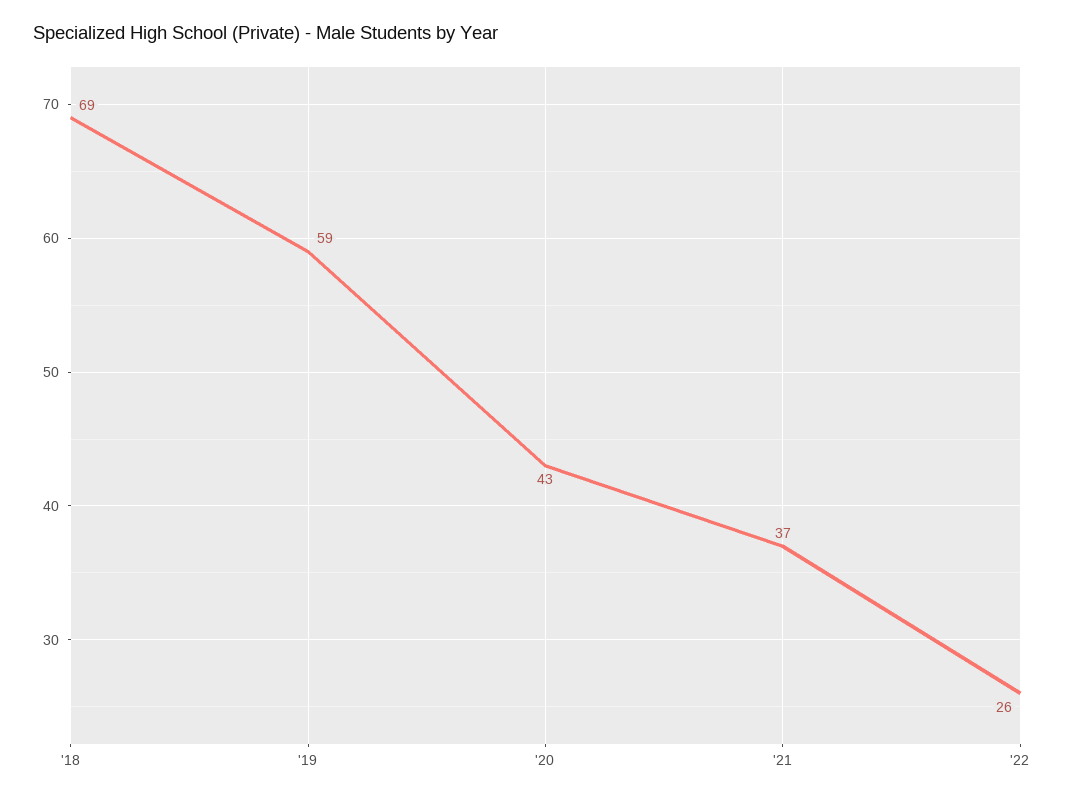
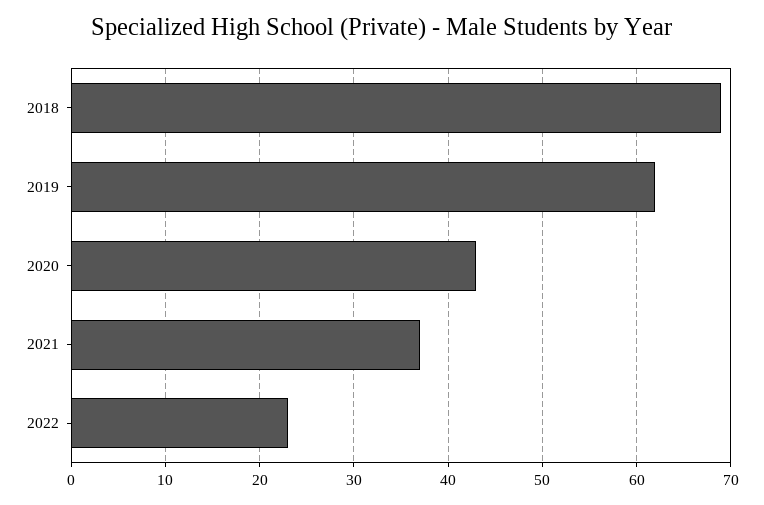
'19: 59 -> 62
'22: 26 -> 23

